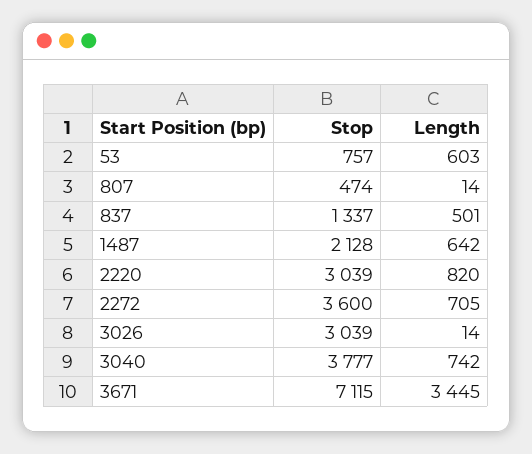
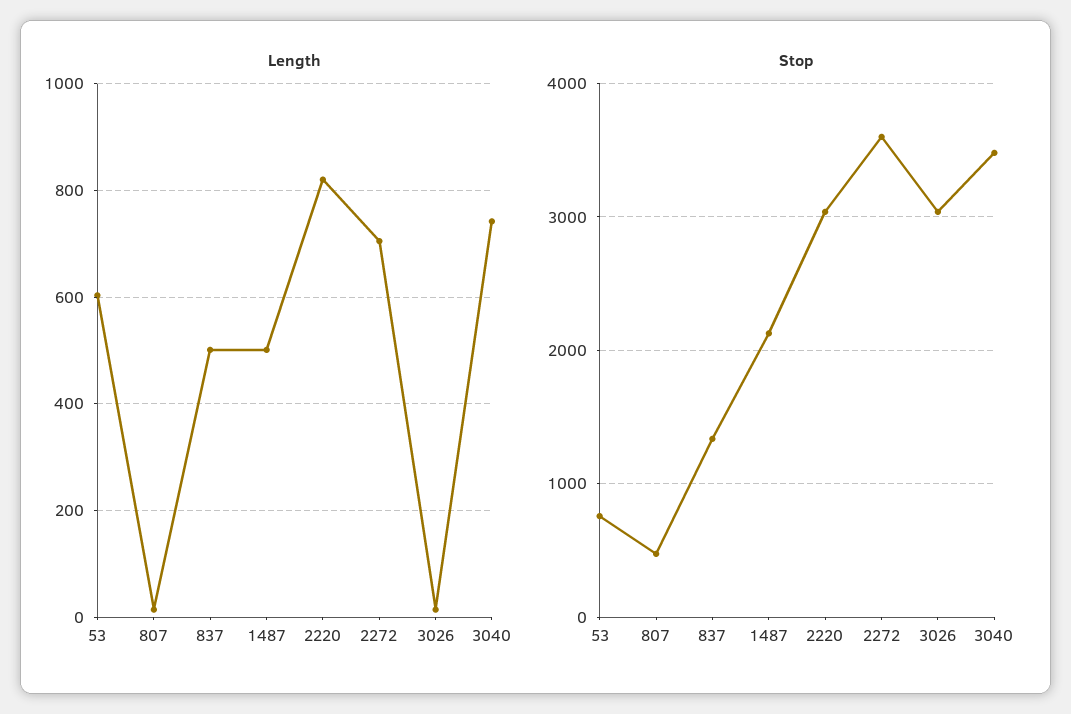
Length, 1487: 642 -> 500
Stop, 3040: 3777 -> 3500
Stop, 3671: 7115 -> none
Length, 3671: 3445 -> none

